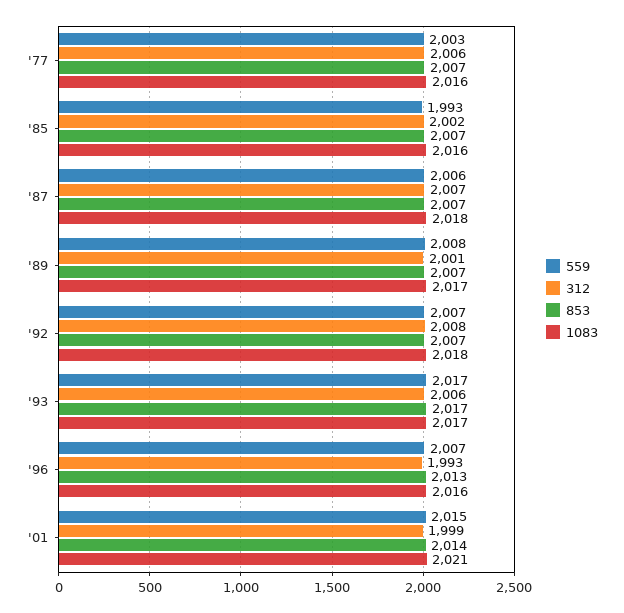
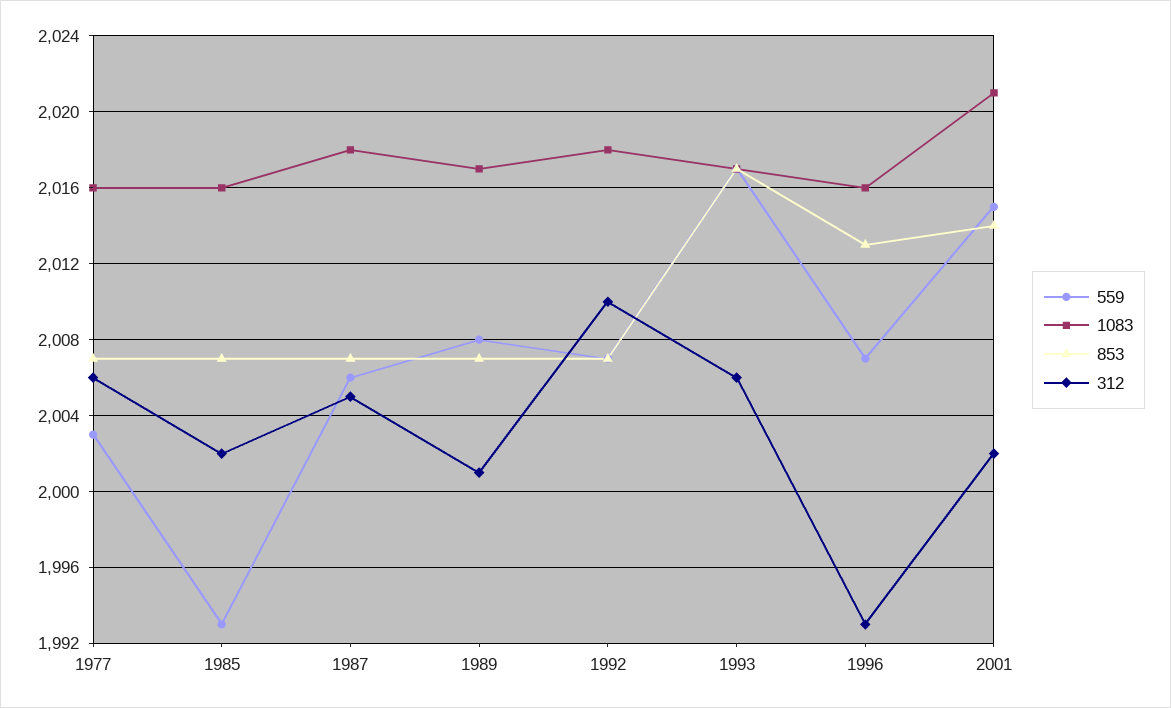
312, '87: 2007 -> 2005
312, '92: 2008 -> 2010
312, '01: 1999 -> 2002

